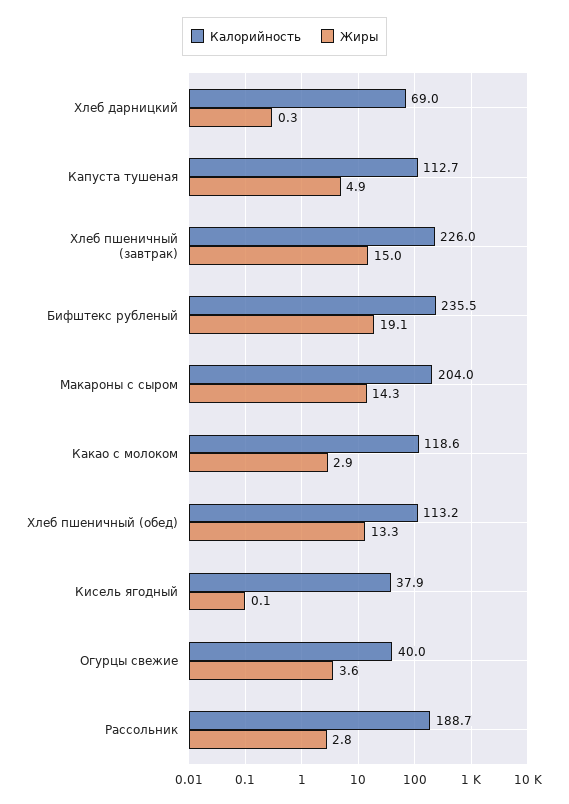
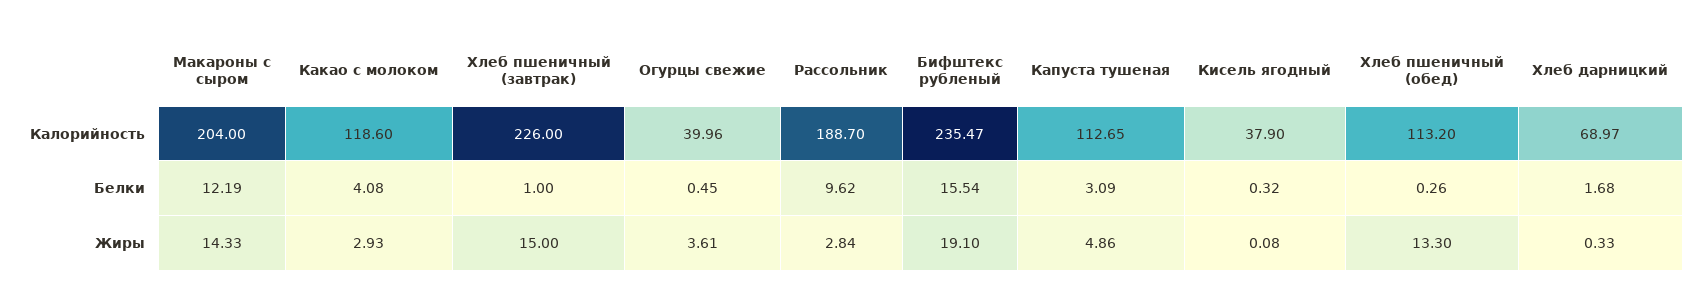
Белки, Макароны с сыром: none -> 12.19
Белки, Какао с молоком: none -> 4.08
Белки, Хлеб пшеничный (завтрак): none -> 1
Белки, Огурцы свежие: none -> 0.45
Белки, Рассольник: none -> 9.62
Белки, Бифштекс рубленый: none -> 15.54
Белки, Капуста тушеная: none -> 3.09
Белки, Кисель ягодный: none -> 0.32
Белки, Хлеб пшеничный (обед): none -> 0.26
Белки, Хлеб дарницкий: none -> 1.68

